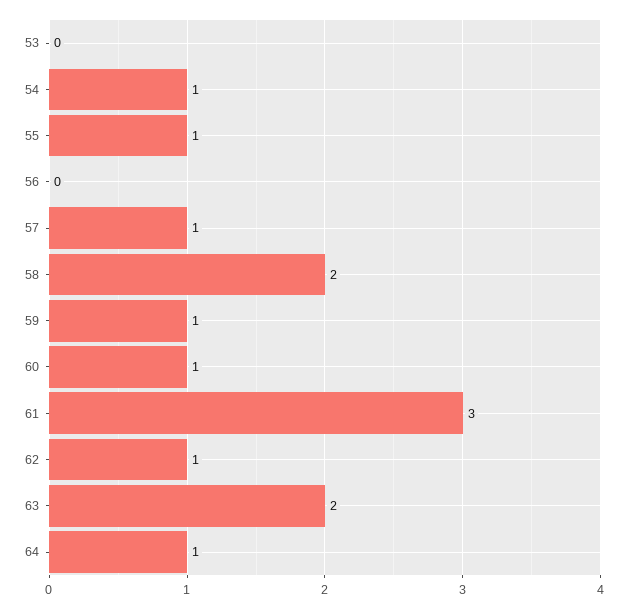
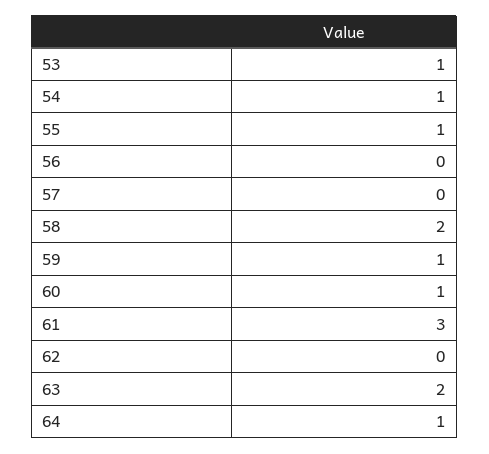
53: 0 -> 1
57: 1 -> 0
62: 1 -> 0

